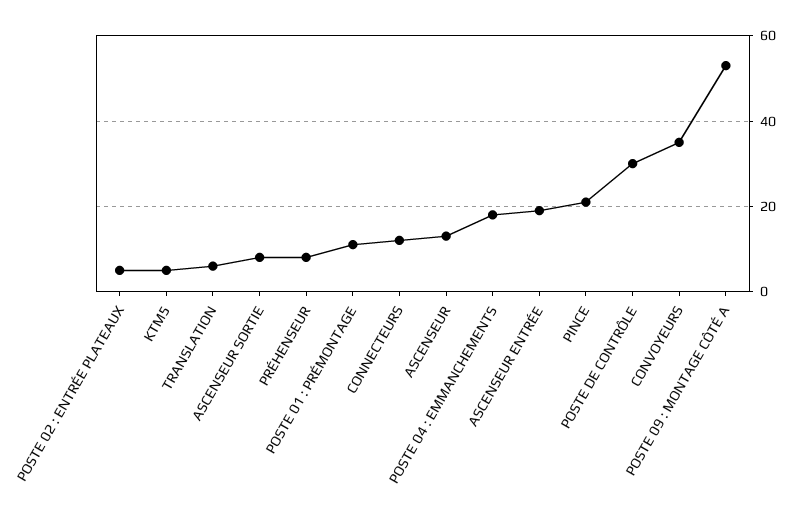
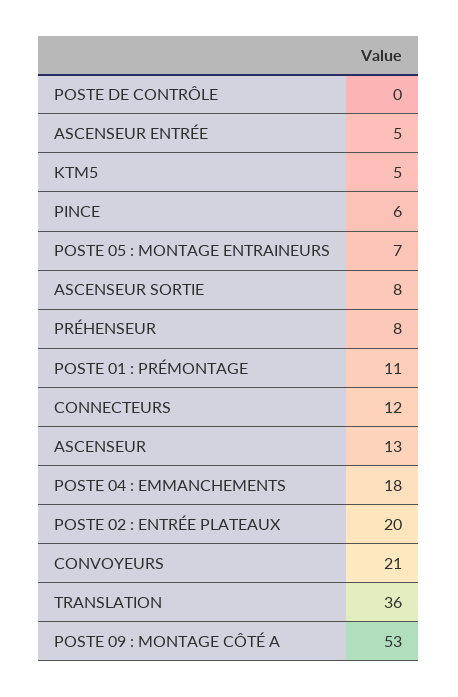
POSTE 02 : ENTRÉE PLATEAUX: 5 -> 20
TRANSLATION: 5 -> 36
ASCENSEUR ENTRÉE: 20 -> 5
PINCE: 20 -> 6
POSTE DE CONTRÔLE: 30 -> 0
CONVOYEURS: 35 -> 21
POSTE 05 : MONTAGE ENTRAINEURS: none -> 7

